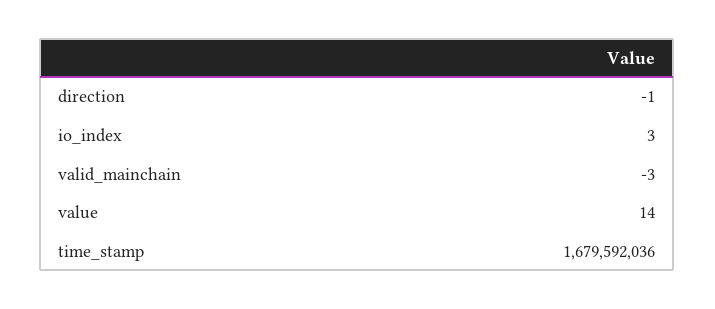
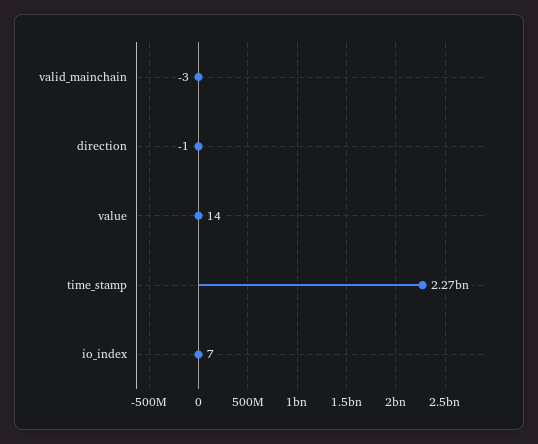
io_index: 3 -> 7
time_stamp: 1679592036 -> 2270000000

